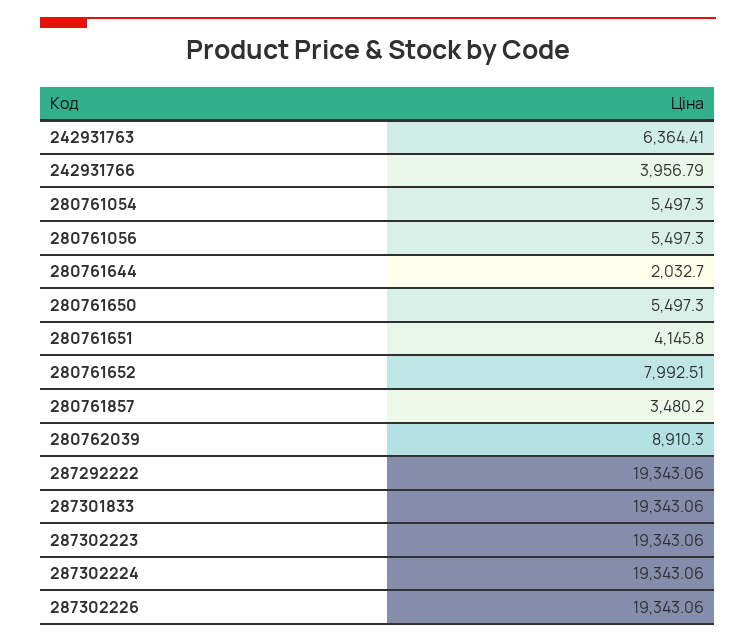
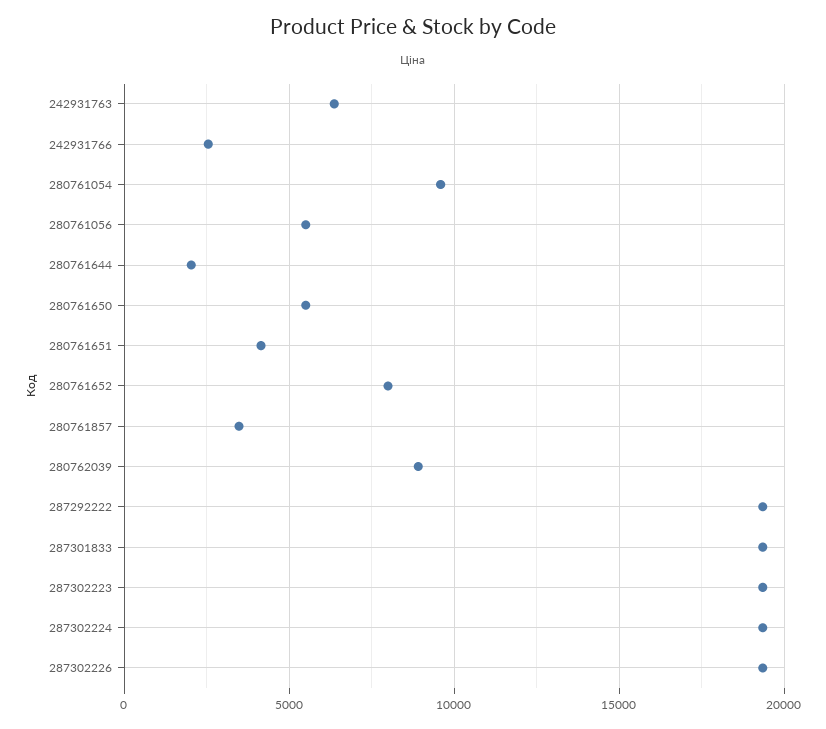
242931766: 3956.79 -> 2500
280761054: 5497.3 -> 9500

